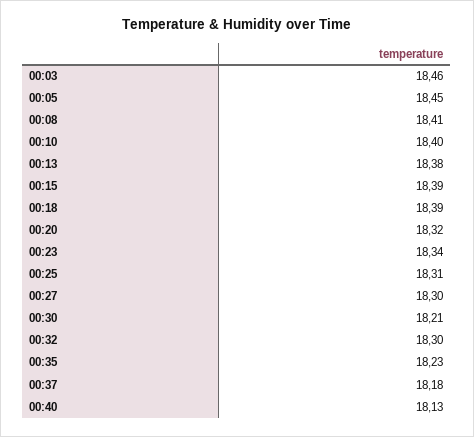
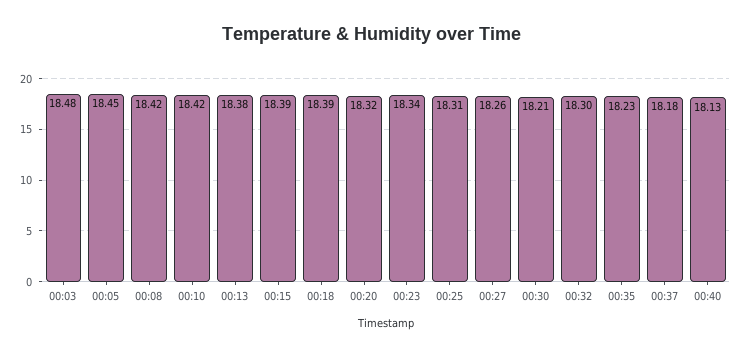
00:03: 18.46 -> 18.48
00:08: 18.41 -> 18.42
00:10: 18.4 -> 18.42
00:27: 18.3 -> 18.26

